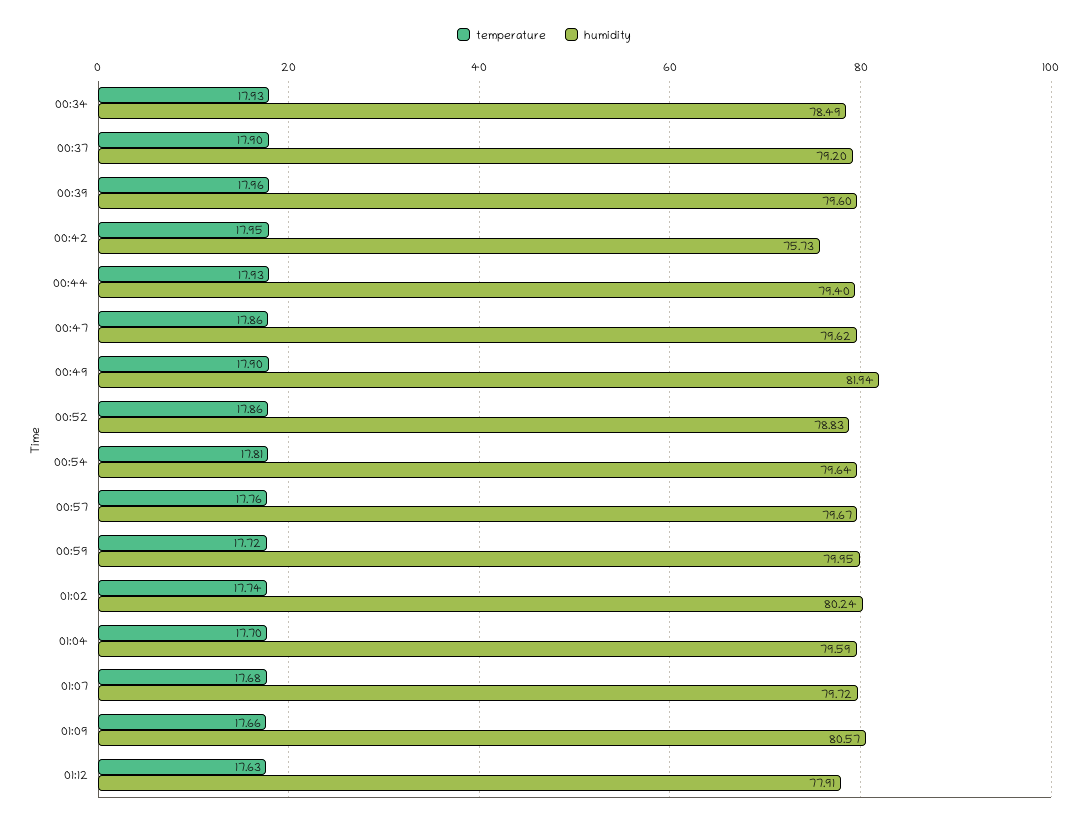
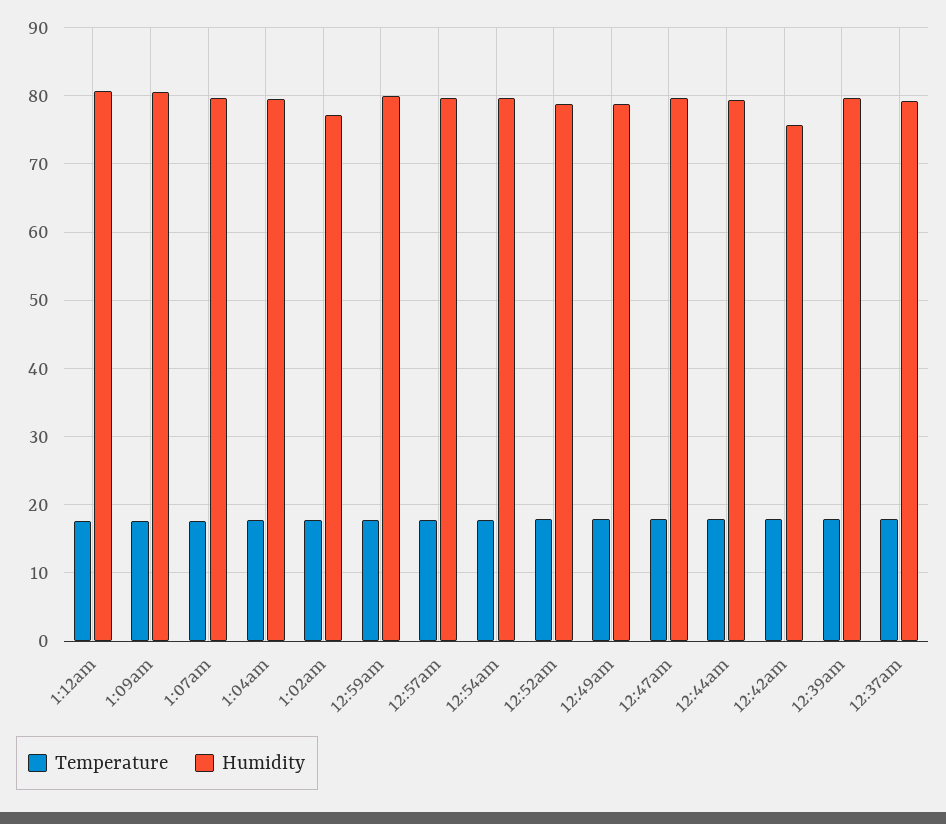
temperature, 00:34: 17.93 -> none
humidity, 00:34: 78.49 -> none
humidity, 00:49: 81.94 -> 79
humidity, 01:02: 80.24 -> 77
humidity, 01:12: 77.91 -> 81

